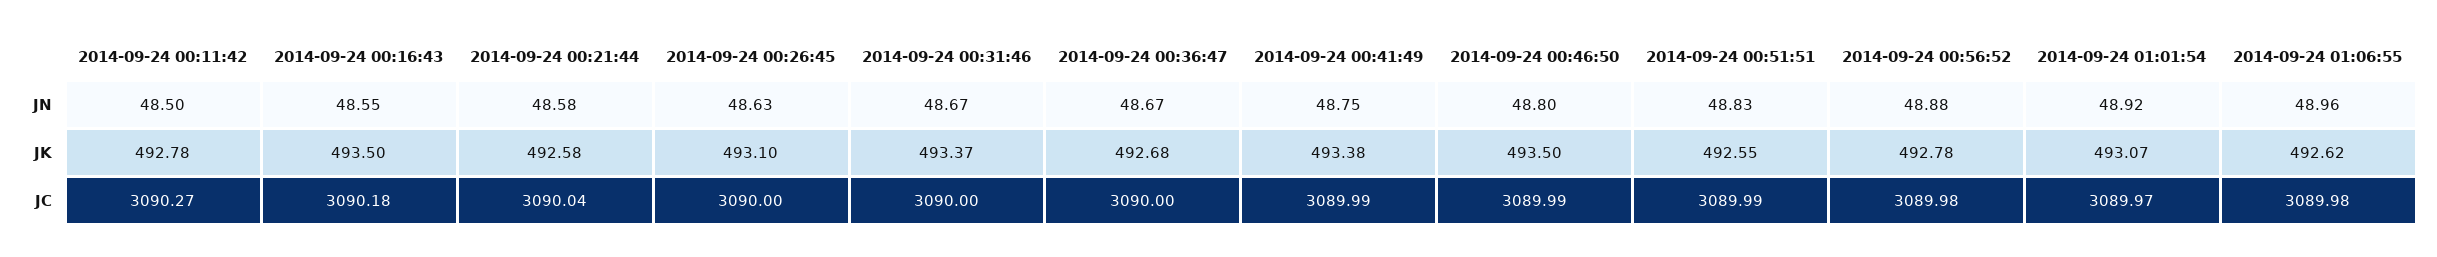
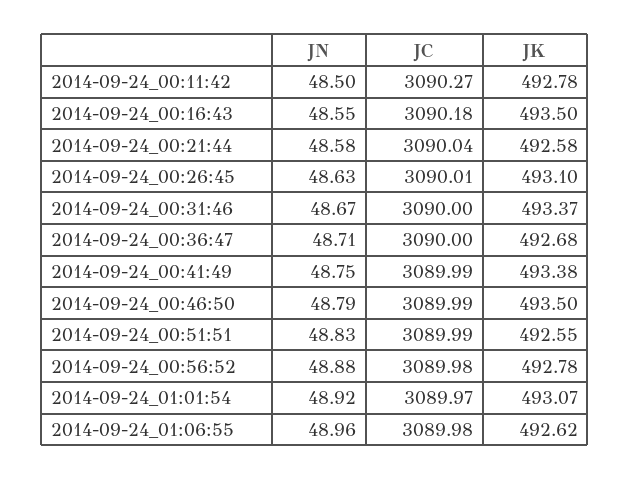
2014-09-24 00:36:47, JN: 48.67 -> 48.71
2014-09-24 00:46:50, JN: 48.8 -> 48.79
2014-09-24 00:26:45, JC: 3090 -> 3090.01

